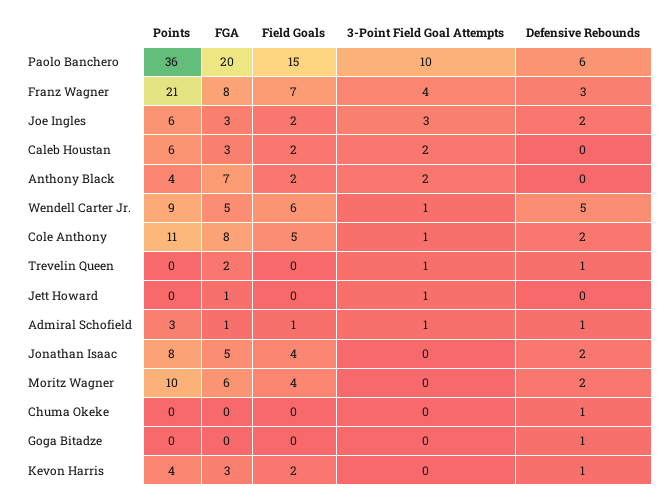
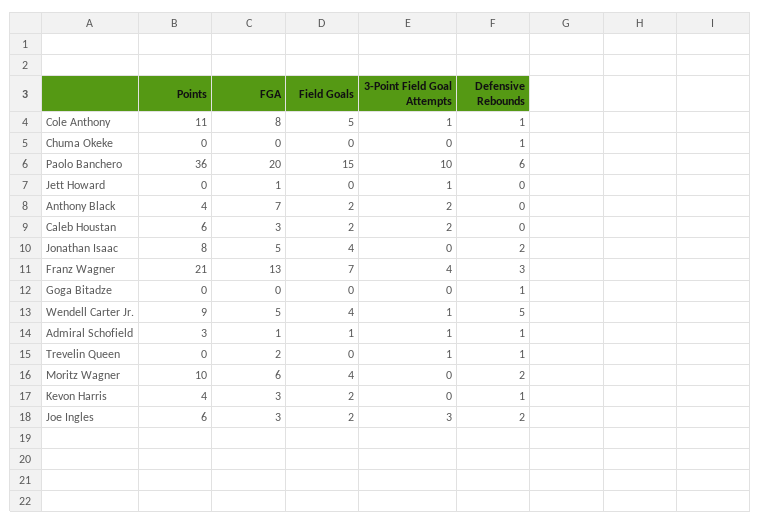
FGA, Franz Wagner: 8 -> 13
Field Goals, Wendell Carter Jr.: 6 -> 4
Defensive Rebounds, Cole Anthony: 2 -> 1

